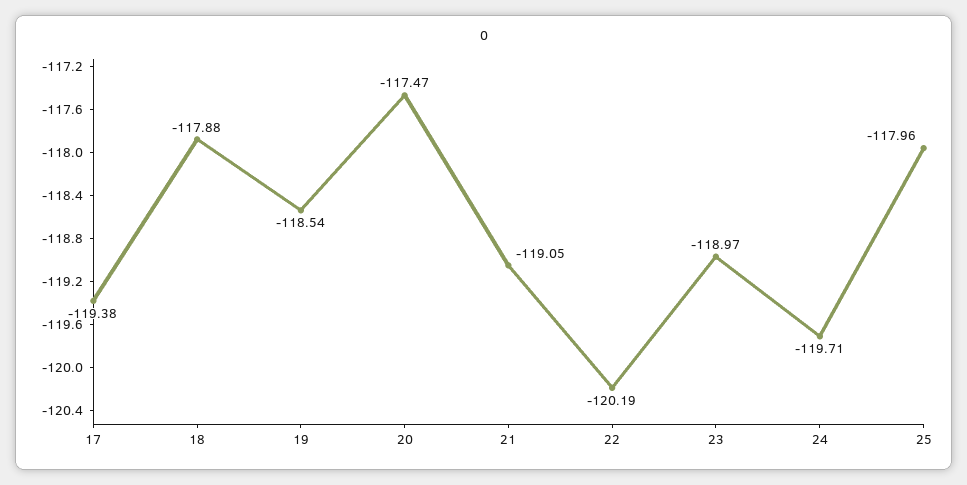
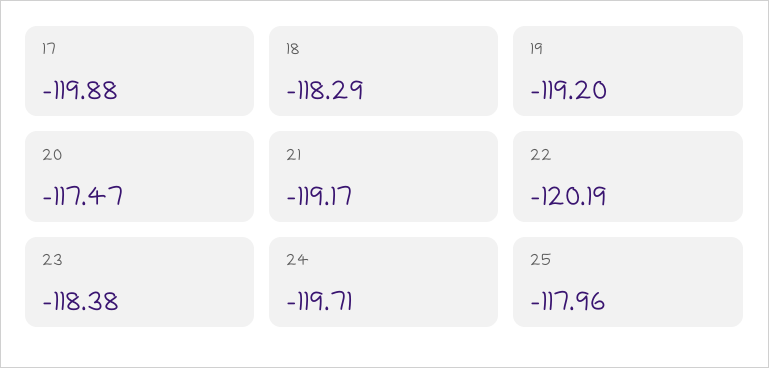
17: -119.38 -> -119.88
18: -117.88 -> -118.29
19: -118.54 -> -119.2
21: -119.05 -> -119.17
23: -118.97 -> -118.38

